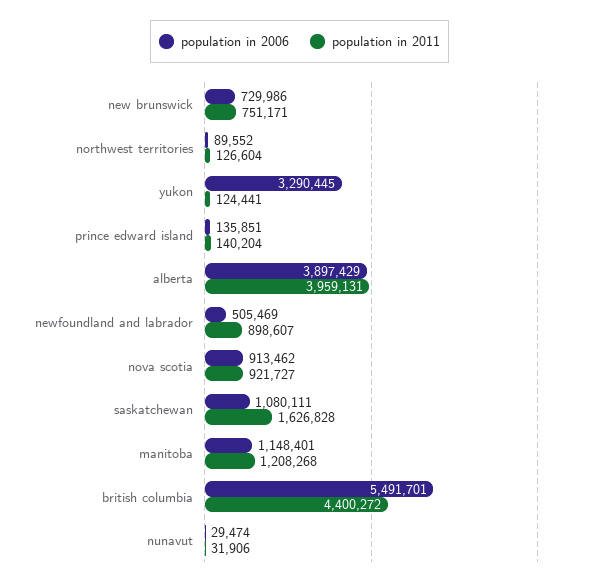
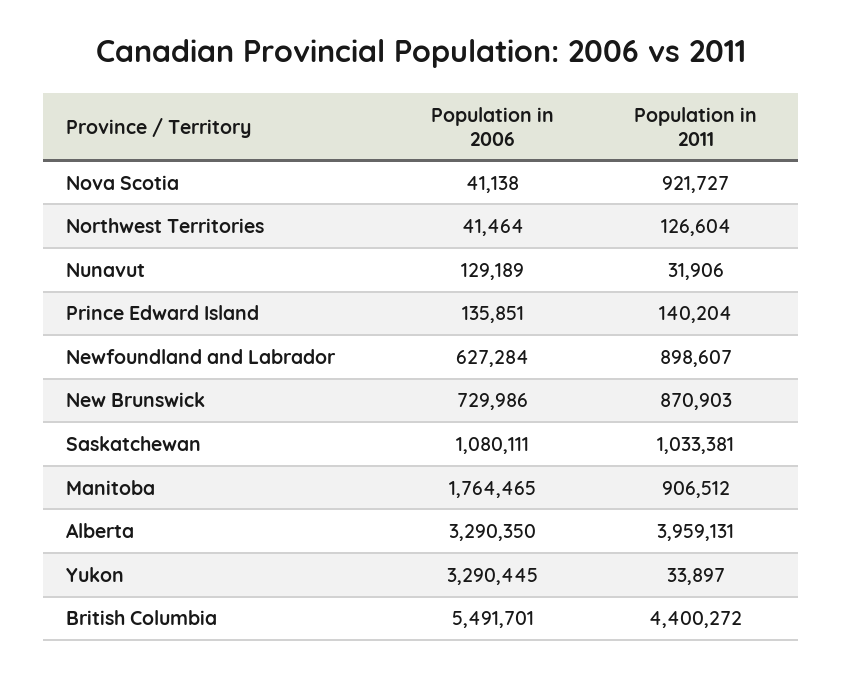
population in 2011, new brunswick: 751171 -> 870903
population in 2006, northwest territories: 89552 -> 41464
population in 2011, yukon: 124441 -> 33897
population in 2006, alberta: 3897429 -> 3290350
population in 2006, newfoundland and labrador: 505469 -> 627284
population in 2006, nova scotia: 913462 -> 41138
population in 2011, saskatchewan: 1626828 -> 1033381
population in 2006, manitoba: 1148401 -> 1764465
population in 2011, manitoba: 1208268 -> 906512
population in 2006, nunavut: 29474 -> 129189

